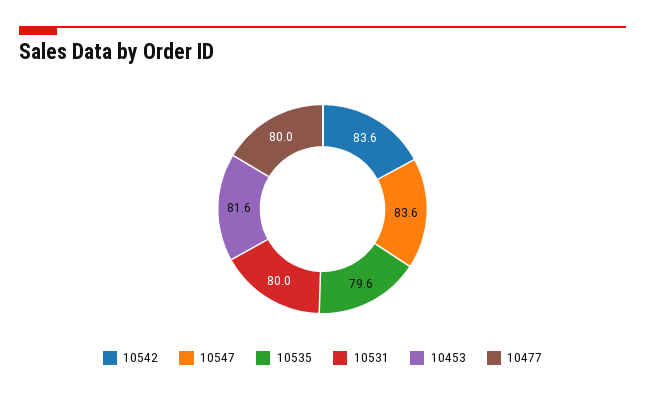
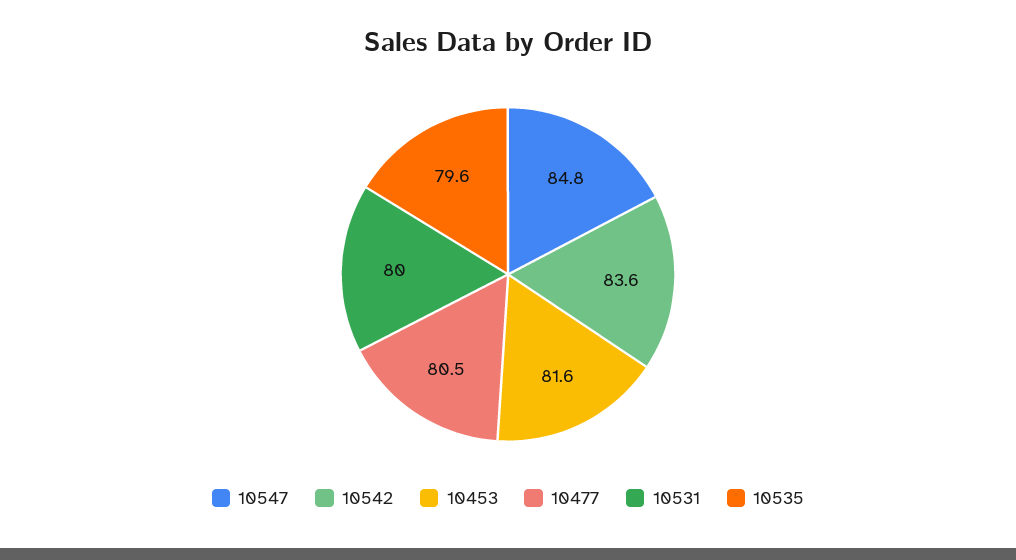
10547: 83.6 -> 84.8
10477: 80 -> 80.5

